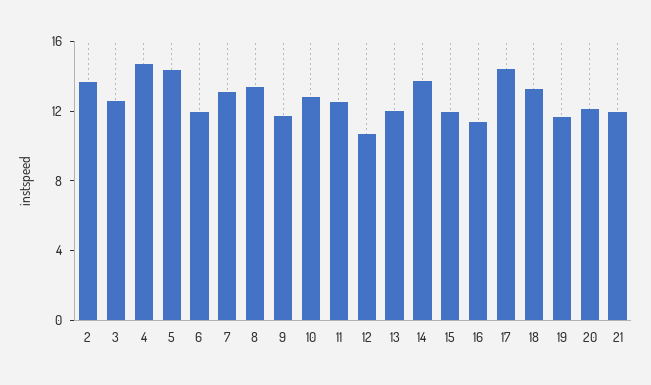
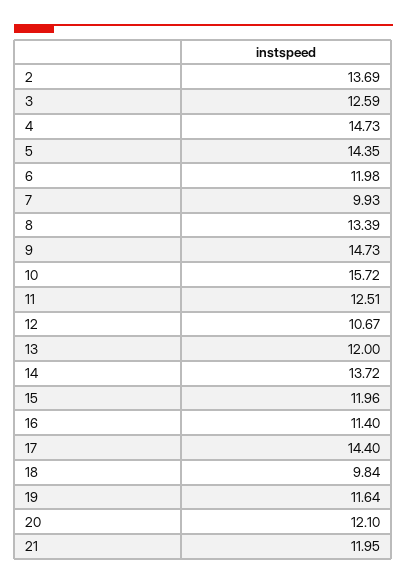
7: 13 -> 9.93
9: 12 -> 14.73
10: 13 -> 15.72
18: 13 -> 9.84

